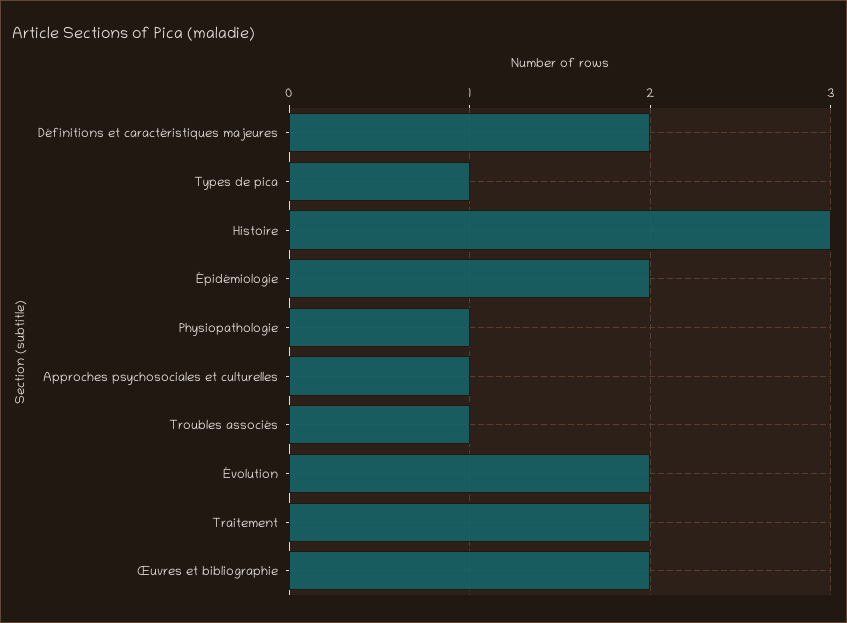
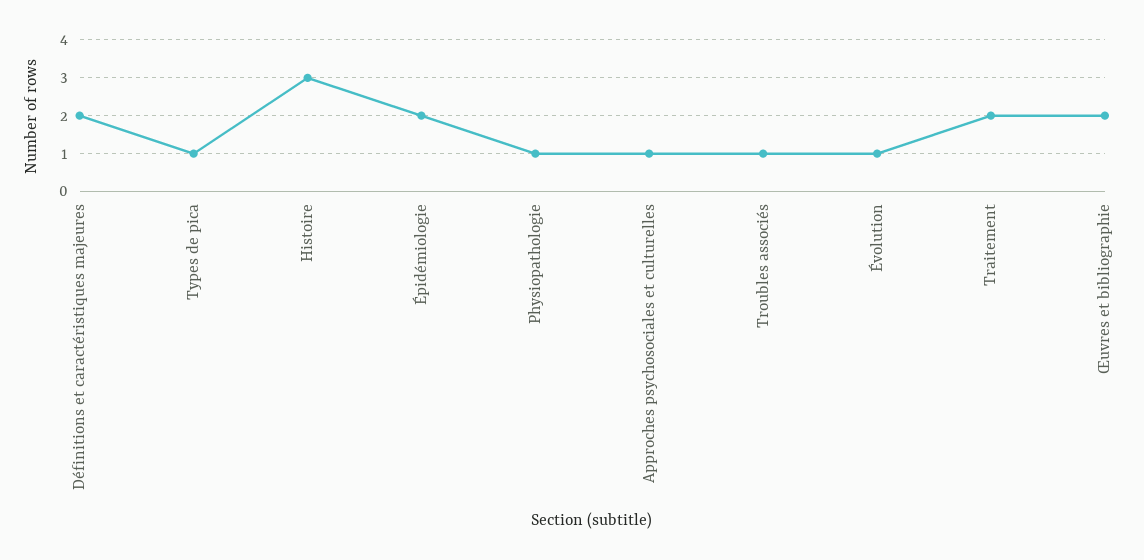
Évolution: 2 -> 1

